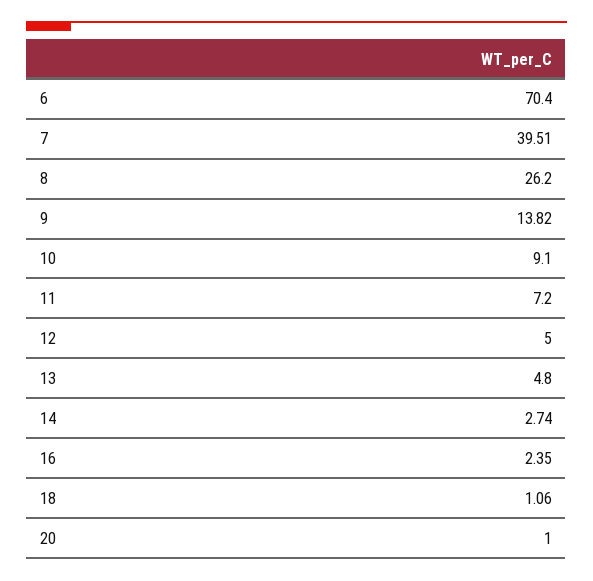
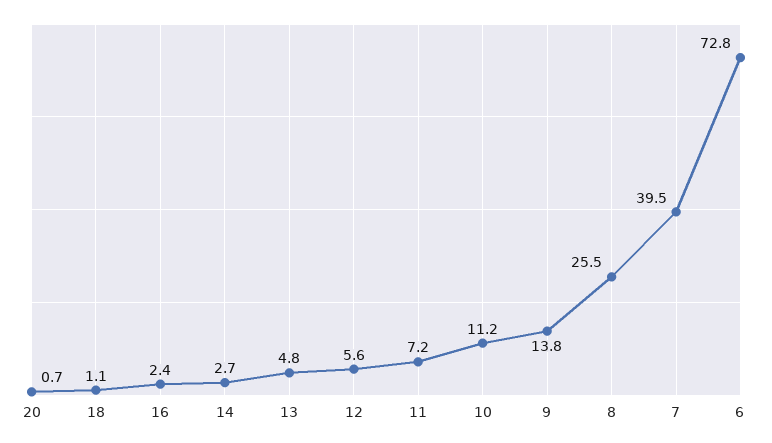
6: 70.4 -> 72.8
8: 26.2 -> 25.5
10: 9.1 -> 11.2
12: 5 -> 5.6
20: 1 -> 0.7

